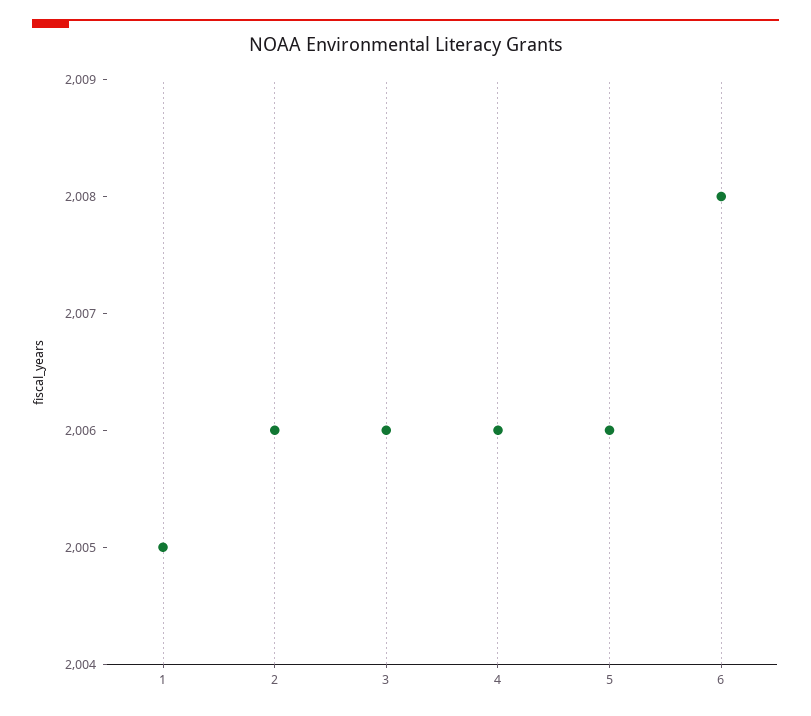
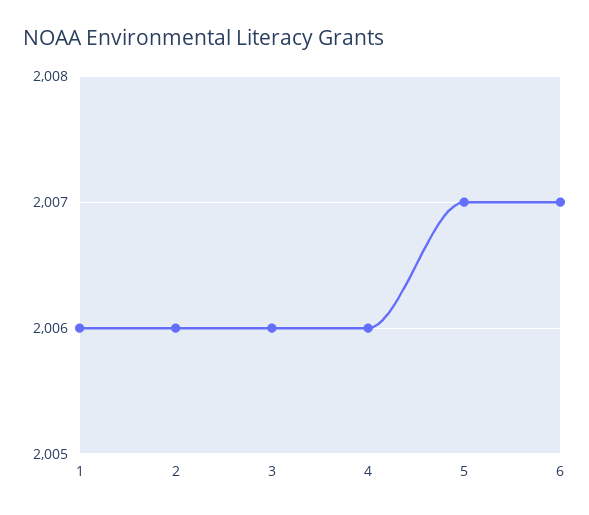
1: 2005 -> 2006
5: 2006 -> 2007
6: 2008 -> 2007

